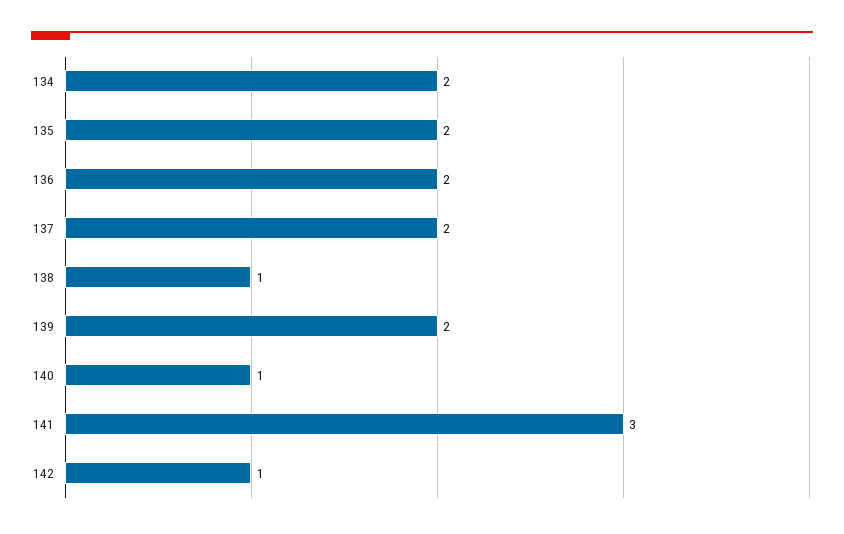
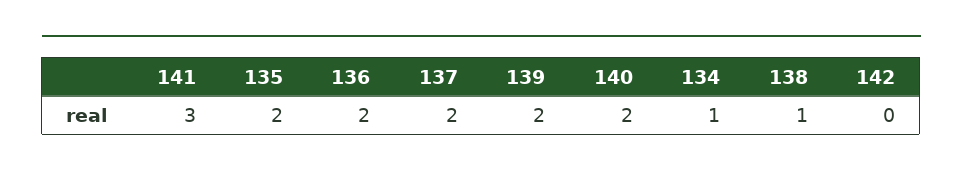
134: 2 -> 1
140: 1 -> 2
142: 1 -> 0

